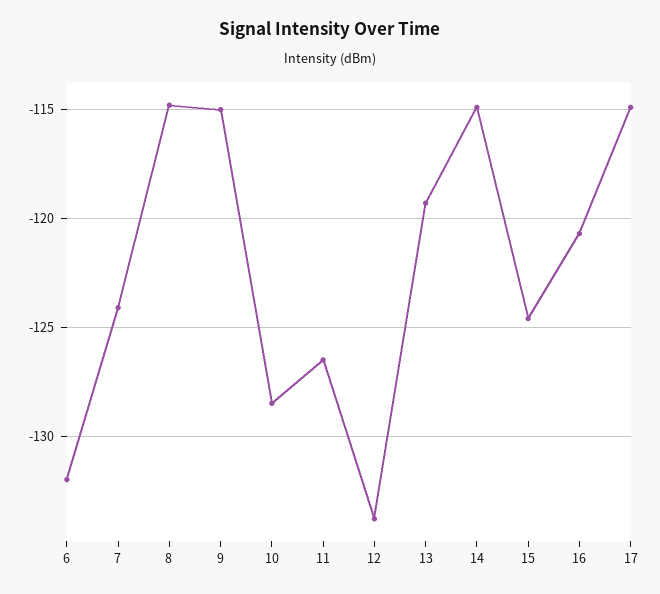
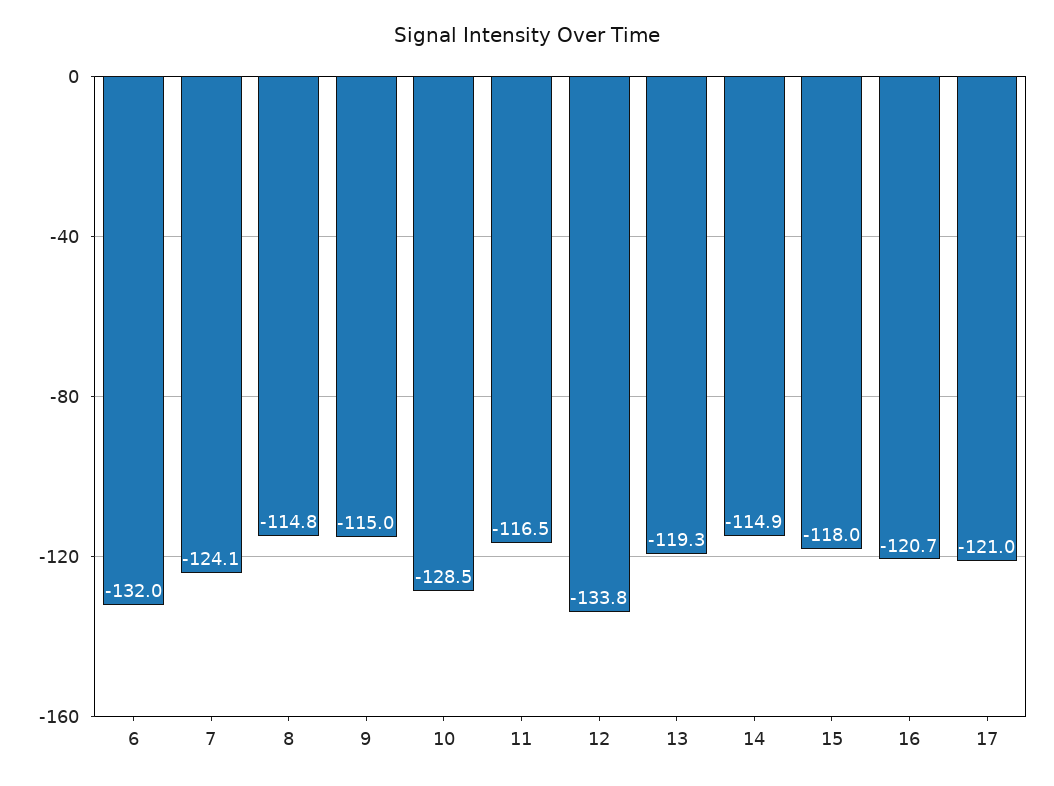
11: -126.5 -> -116.5
15: -124.5 -> -118
17: -115 -> -121

